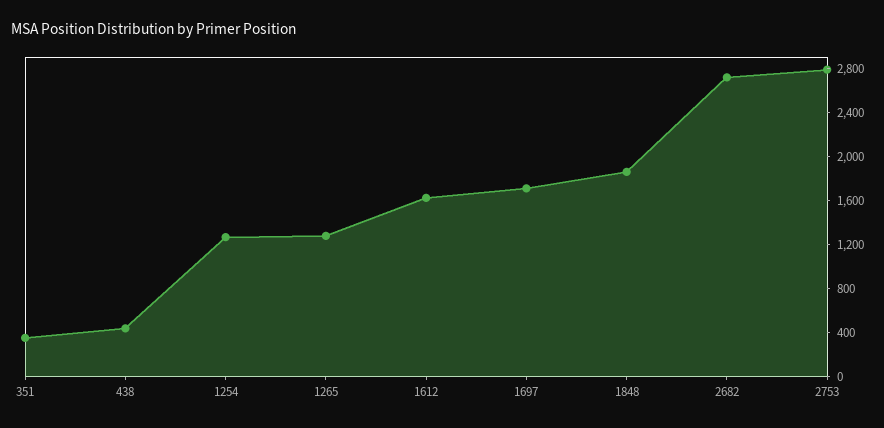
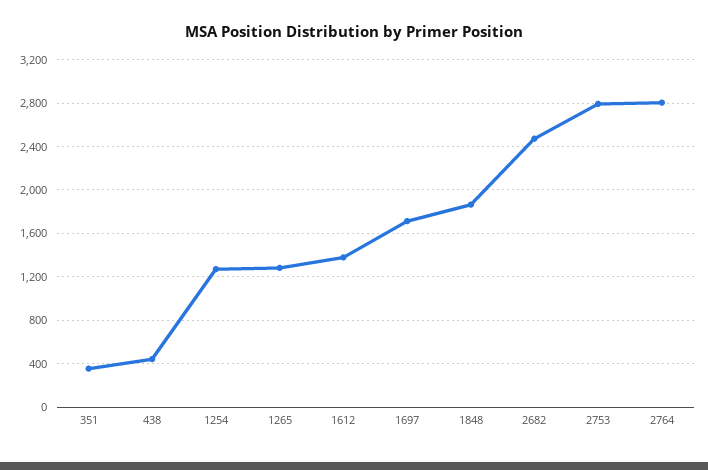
1612: 1600 -> 1400
2682: 2700 -> 2500
2764: none -> 2800

